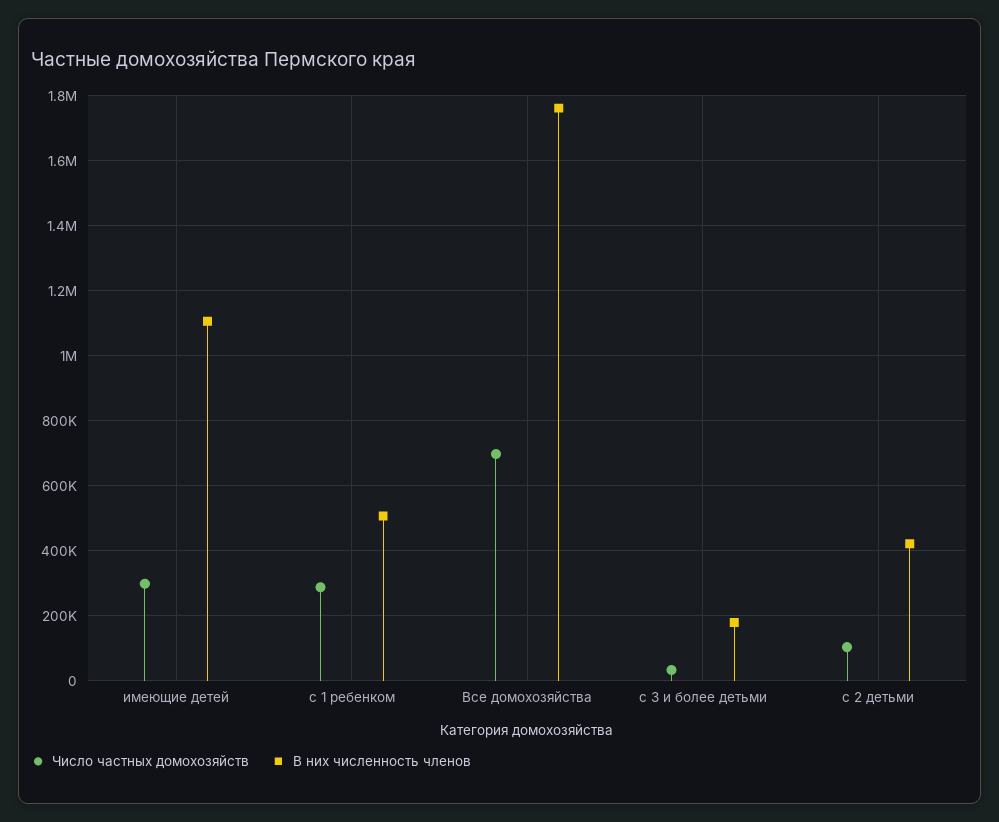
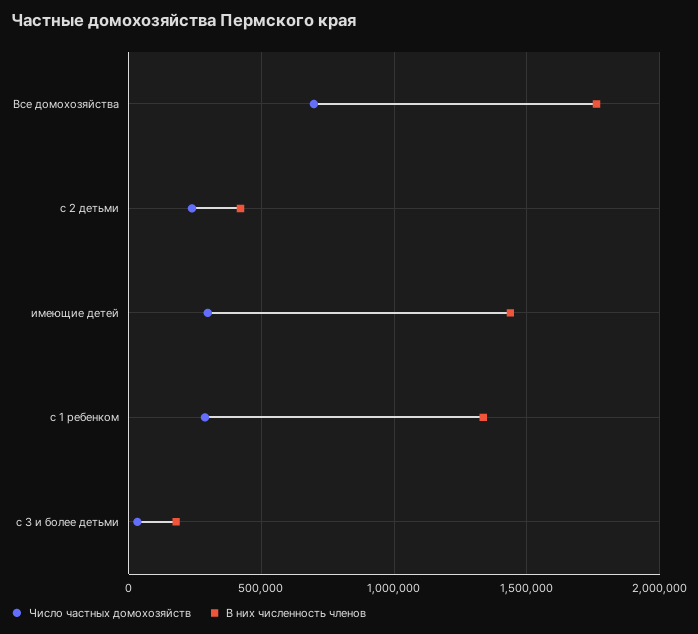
В них численность членов, имеющие детей: 1100000 -> 1450000
В них численность членов, с 1 ребенком: 500000 -> 1350000
Число частных домохозяйств, с 2 детьми: 100000 -> 250000

